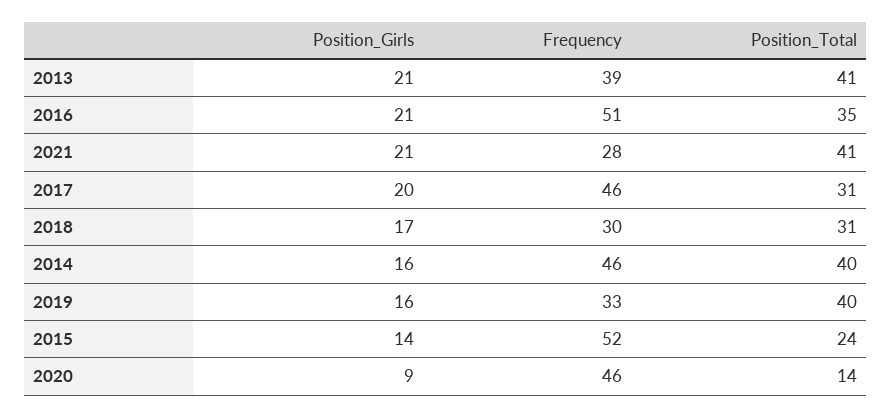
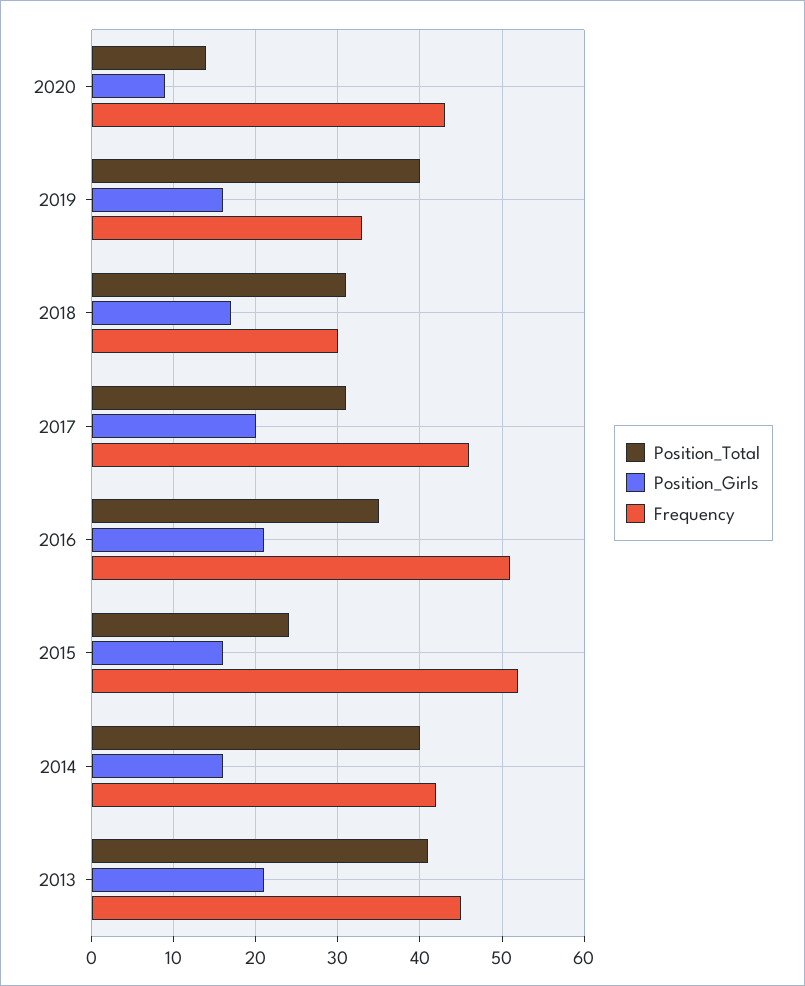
Frequency, 2013: 39 -> 45
Position_Girls, 2021: 21 -> none
Frequency, 2021: 28 -> none
Position_Total, 2021: 41 -> none
Frequency, 2014: 46 -> 42
Position_Girls, 2015: 14 -> 16
Frequency, 2020: 46 -> 43

